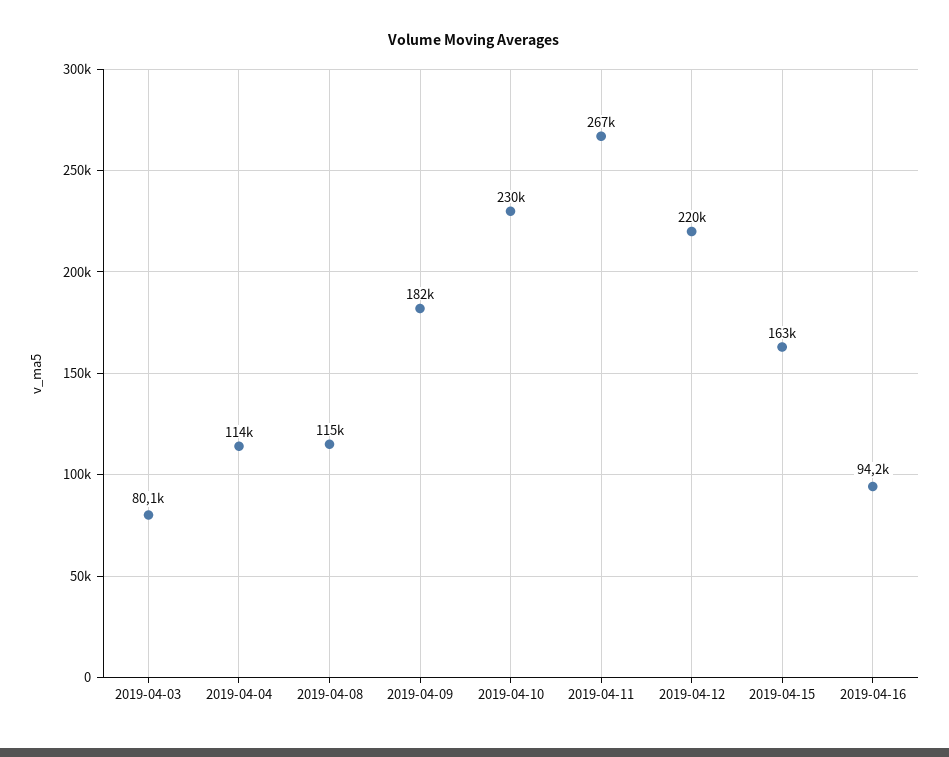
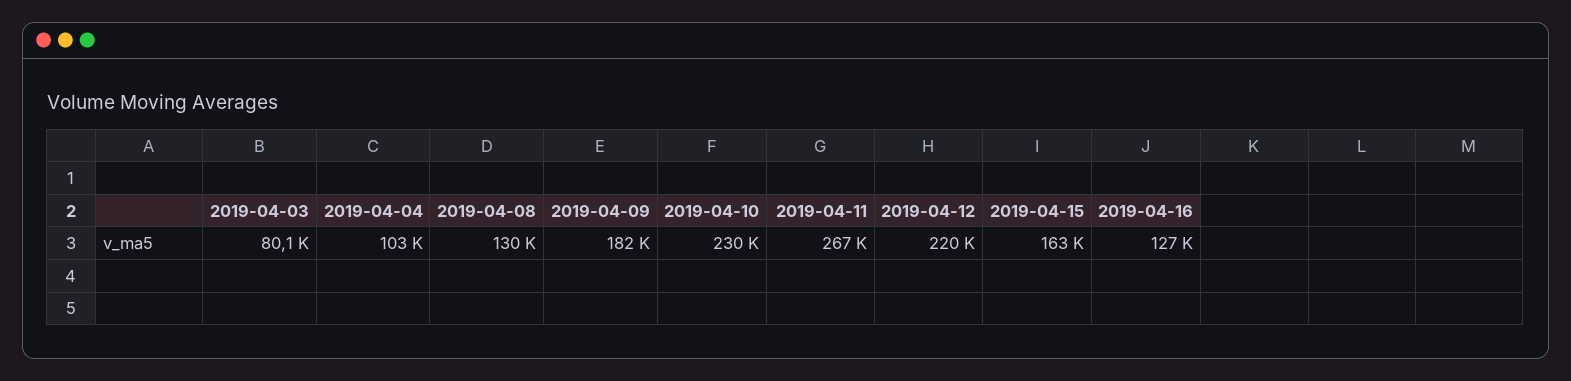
2019-04-04: 114000 -> 103000
2019-04-08: 115000 -> 130000
2019-04-16: 94200 -> 127000

